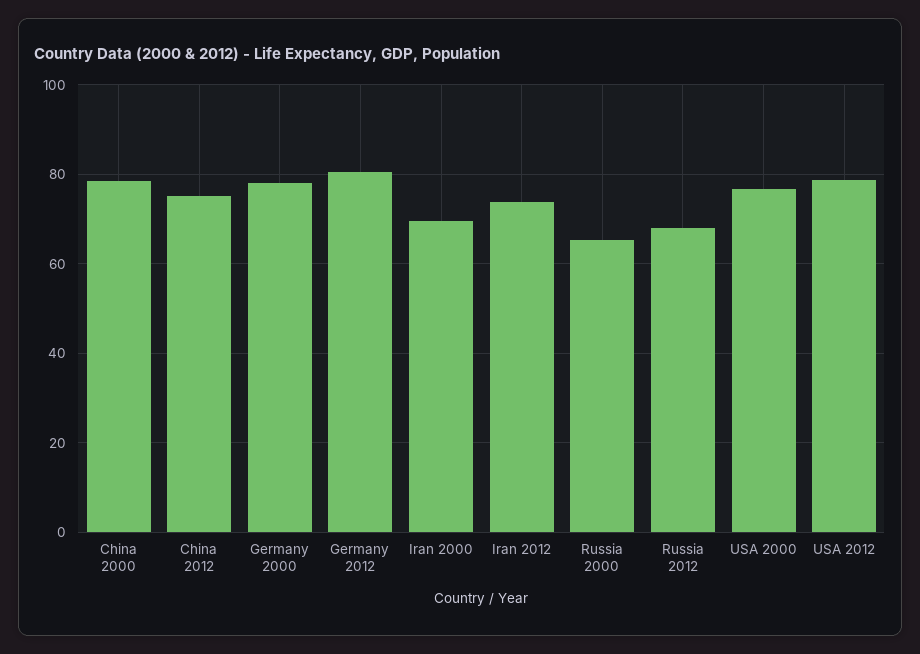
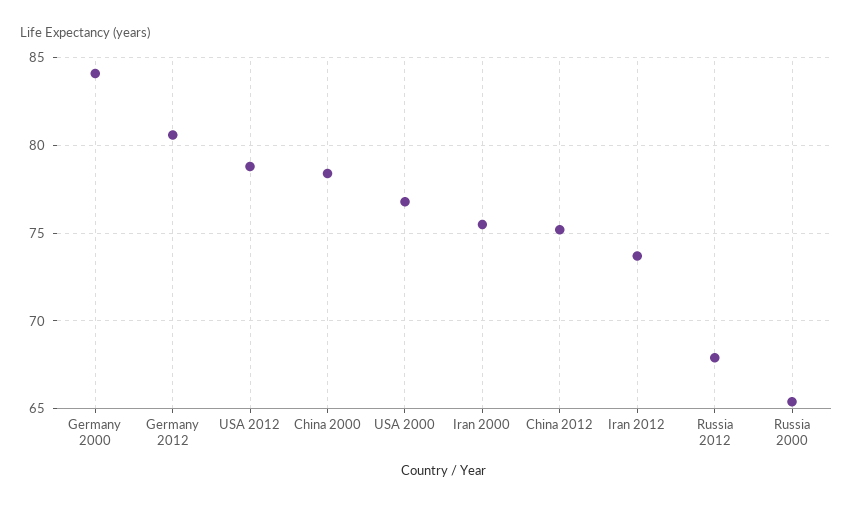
Germany 2000: 78 -> 84
Iran 2000: 70 -> 75.5

